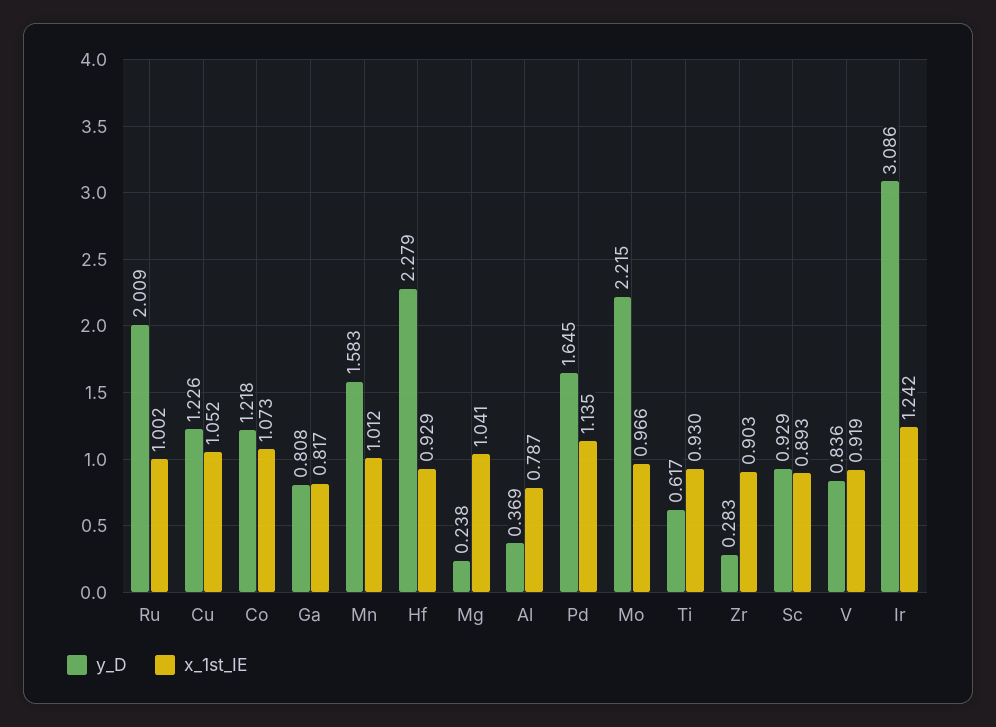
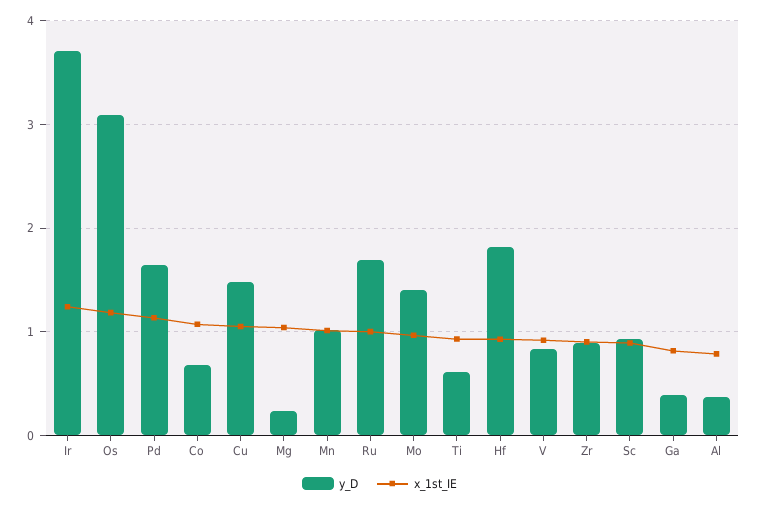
y_D, Ru: 2.009 -> 1.7
y_D, Cu: 1.226 -> 1.5
y_D, Co: 1.218 -> 0.7
y_D, Ga: 0.808 -> 0.4
y_D, Mn: 1.583 -> 1
y_D, Hf: 2.279 -> 1.8
y_D, Mo: 2.215 -> 1.4
y_D, Zr: 0.283 -> 0.9
y_D, Ir: 3.086 -> 3.7
y_D, Os: none -> 3.1
x_1st_IE, Os: none -> 1.2

